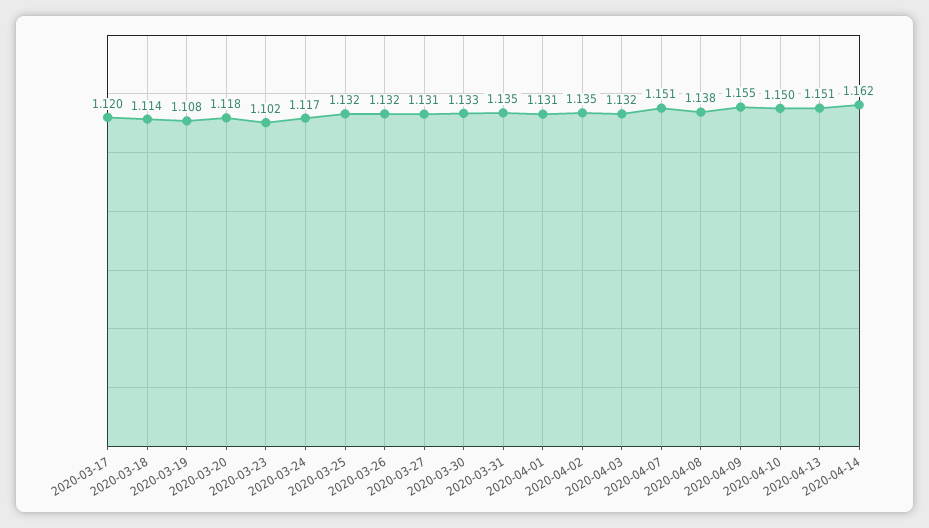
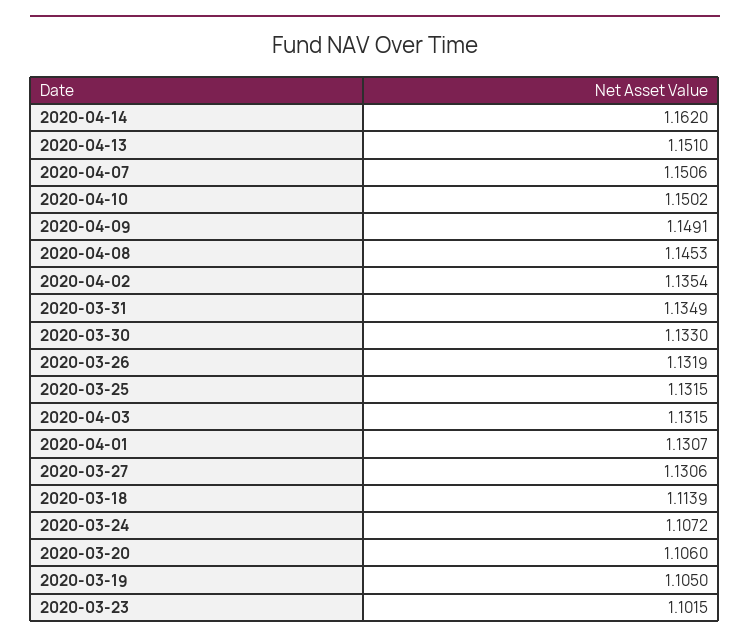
2020-03-17: 1.12 -> none
2020-03-19: 1.108 -> 1.105
2020-03-20: 1.118 -> 1.106
2020-03-24: 1.117 -> 1.1072
2020-04-08: 1.138 -> 1.1453
2020-04-09: 1.155 -> 1.1491

